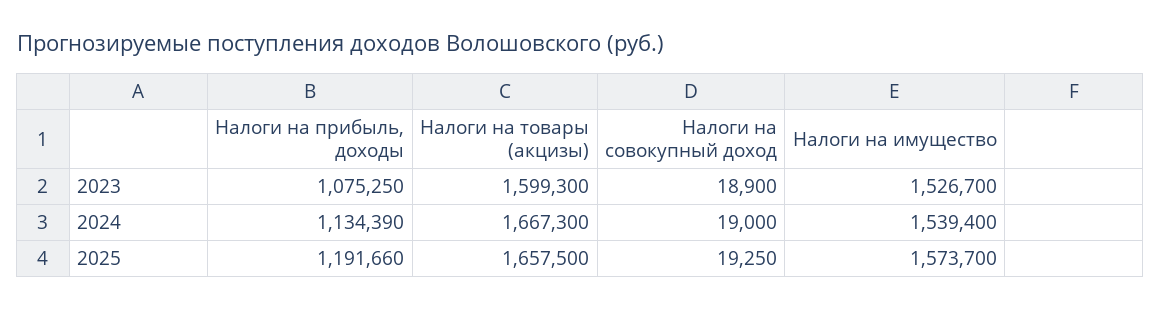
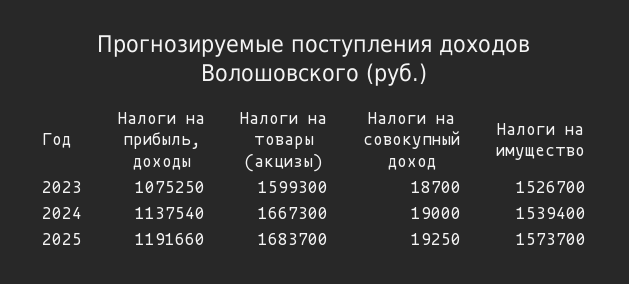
Налоги на совокупный доход, 2023: 18900 -> 18700
Налоги на прибыль, доходы, 2024: 1134390 -> 1137540
Налоги на товары (акцизы), 2025: 1657500 -> 1683700

